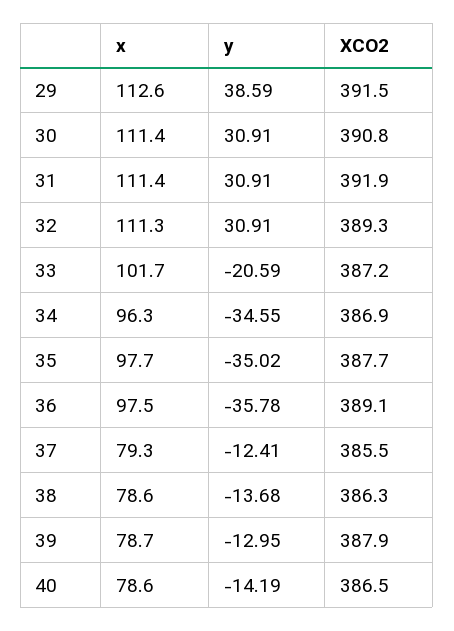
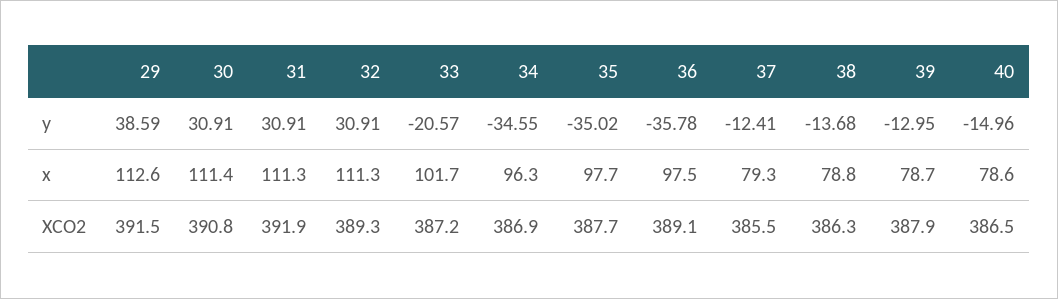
x, 31: 111.4 -> 111.3
y, 33: -20.59 -> -20.57
x, 38: 78.6 -> 78.8
y, 40: -14.19 -> -14.96

